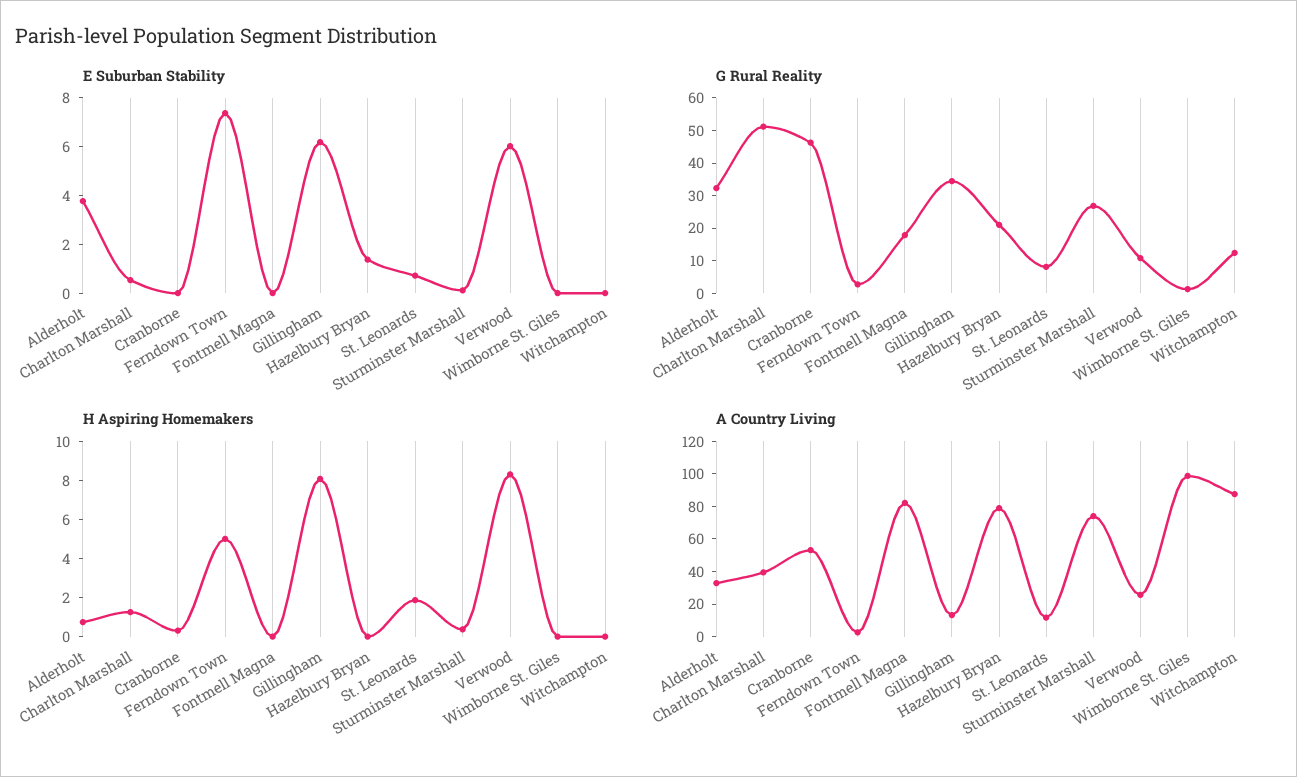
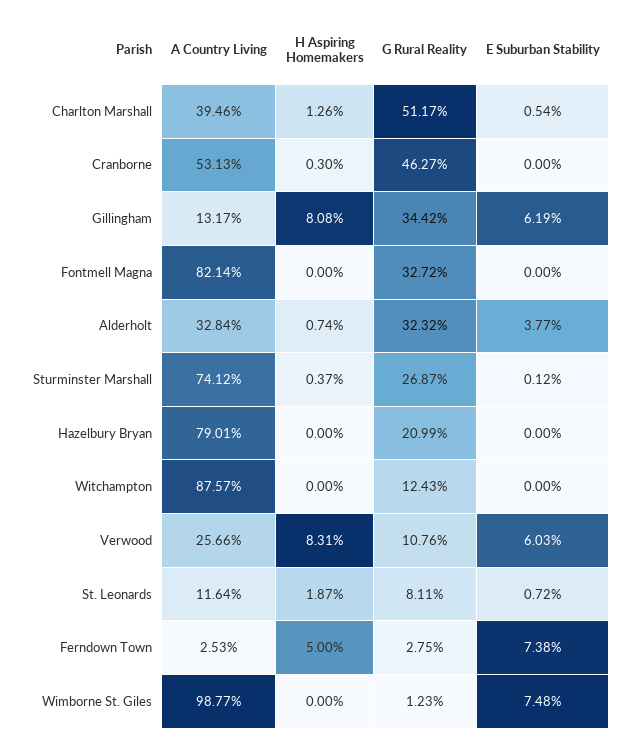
E Suburban Stability, Hazelbury Bryan: 1.5 -> 0
E Suburban Stability, Wimborne St. Giles: 0 -> 7.48
G Rural Reality, Fontmell Magna: 17.5 -> 32.72

